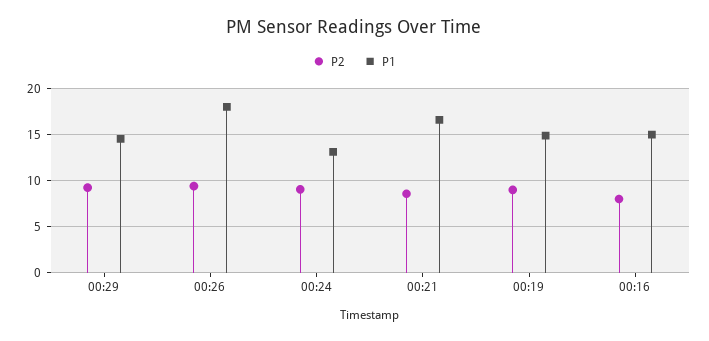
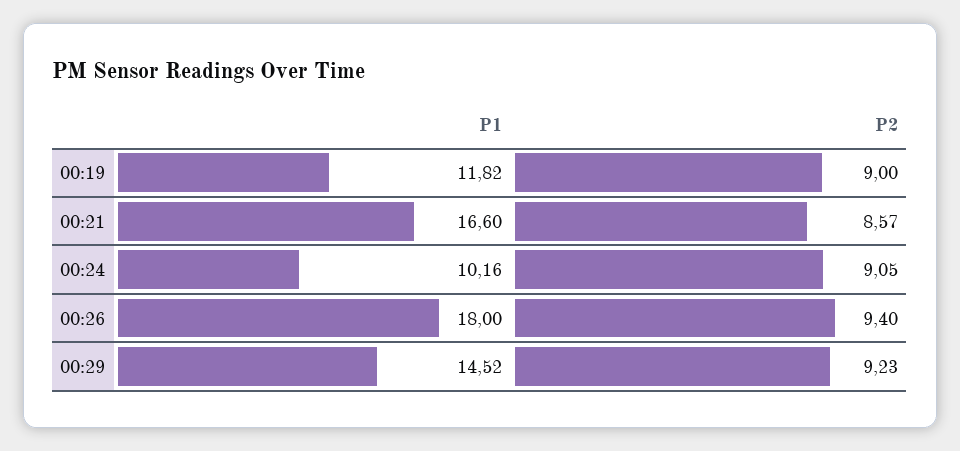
P1, 00:24: 13 -> 10.16
P1, 00:19: 15 -> 11.82
P2, 00:16: 8 -> none
P1, 00:16: 15 -> none

